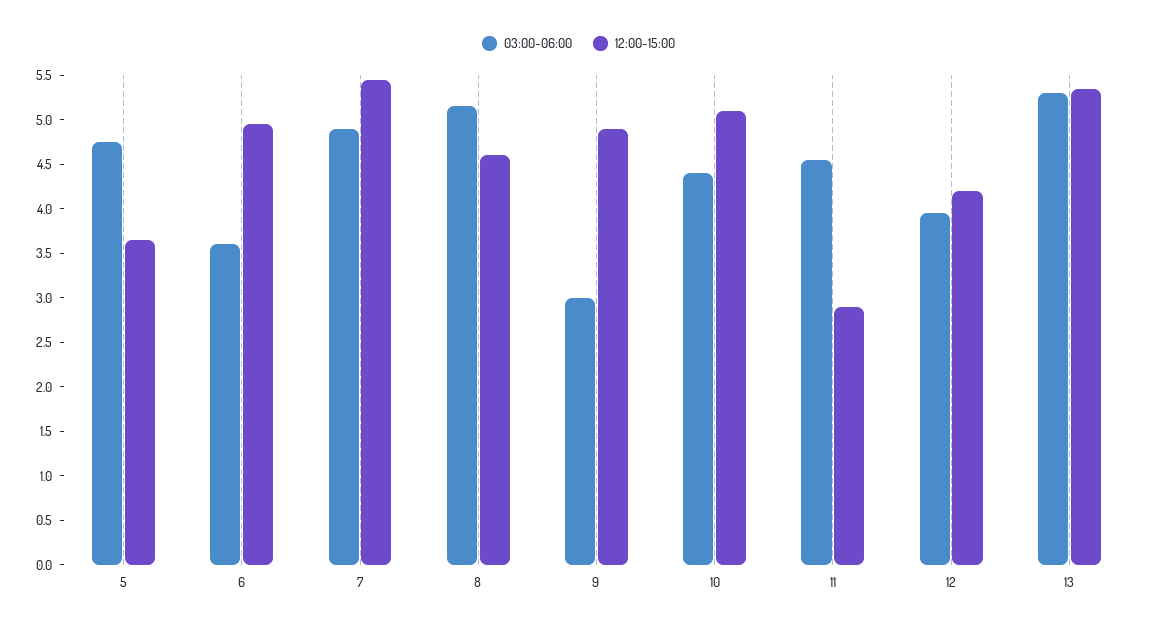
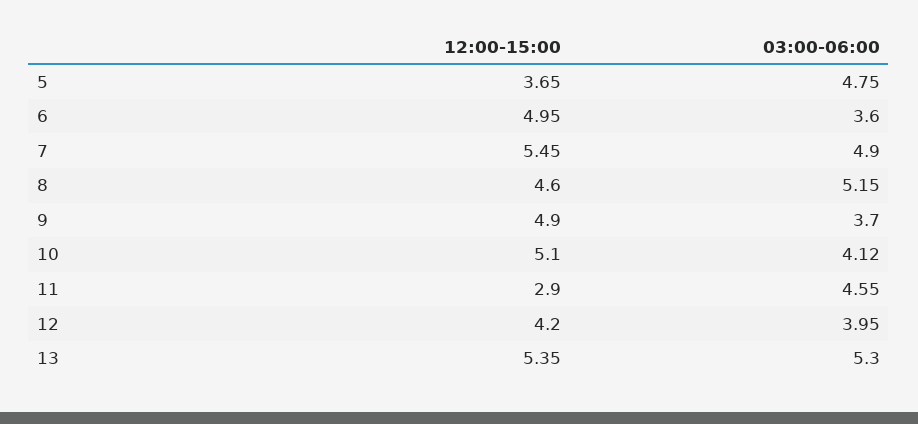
03:00-06:00, 9: 3 -> 3.7
03:00-06:00, 10: 4.4 -> 4.12

